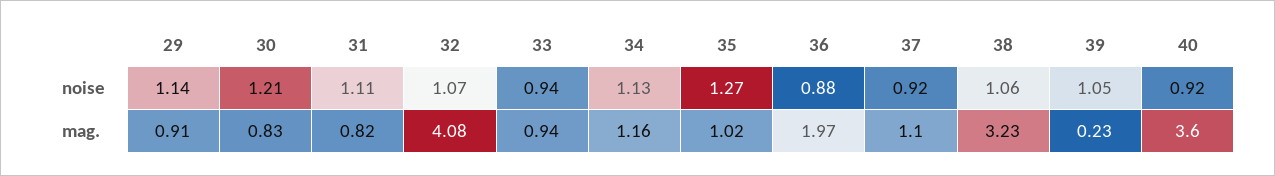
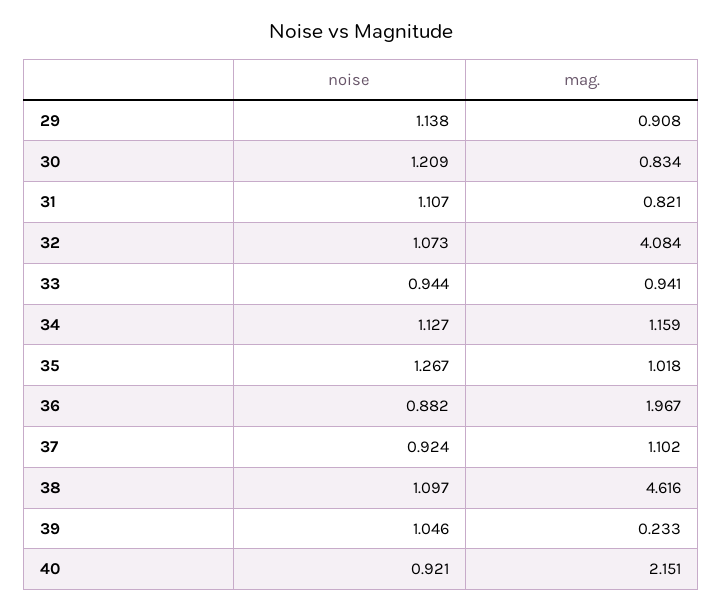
38, noise: 1.06 -> 1.097
38, mag.: 3.23 -> 4.616
40, mag.: 3.6 -> 2.151

